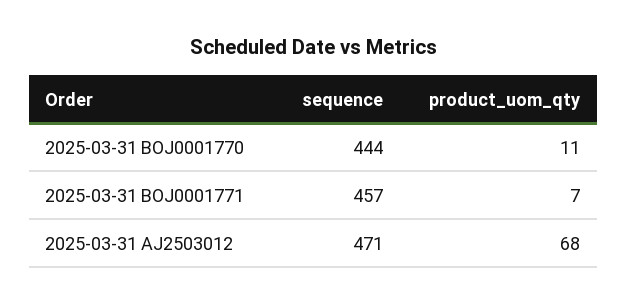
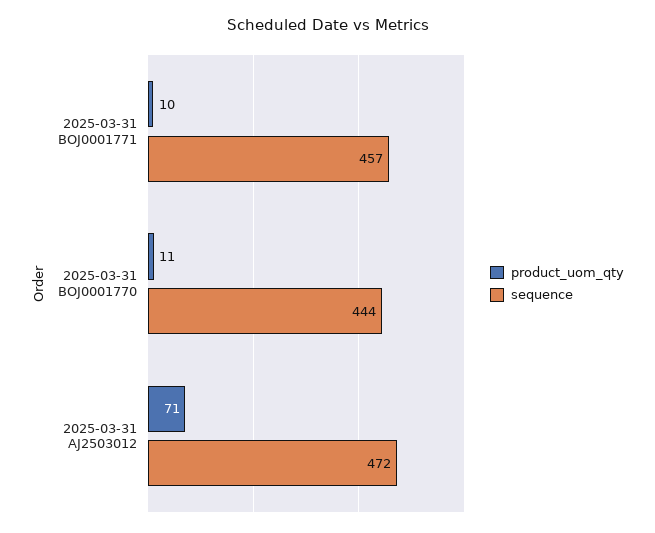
product_uom_qty, 2025-03-31 BOJ0001771: 7 -> 10
sequence, 2025-03-31 AJ2503012: 471 -> 472
product_uom_qty, 2025-03-31 AJ2503012: 68 -> 71

